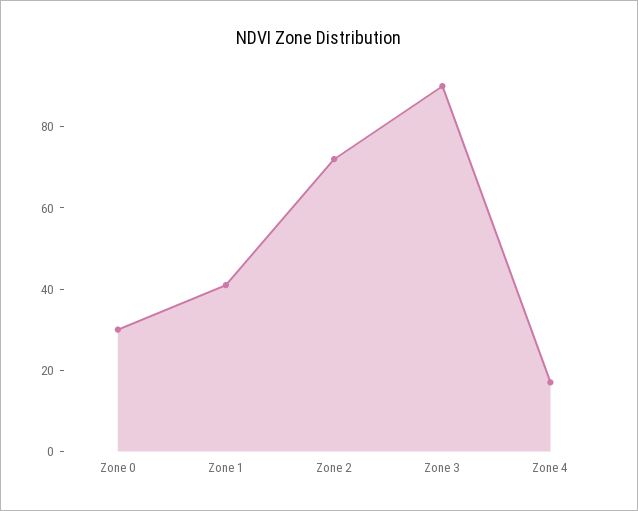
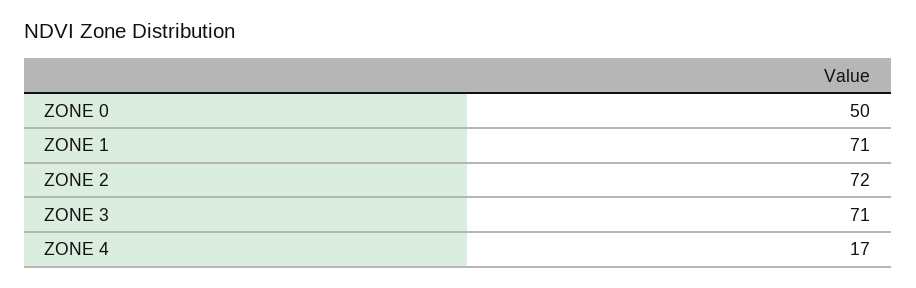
Zone 0: 30 -> 50
Zone 1: 40 -> 71
Zone 3: 90 -> 71

